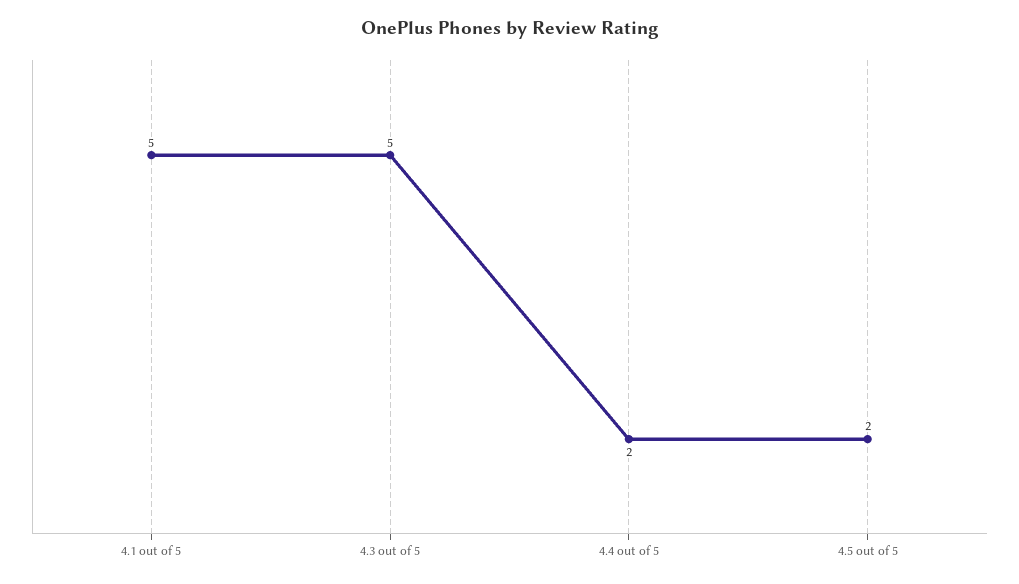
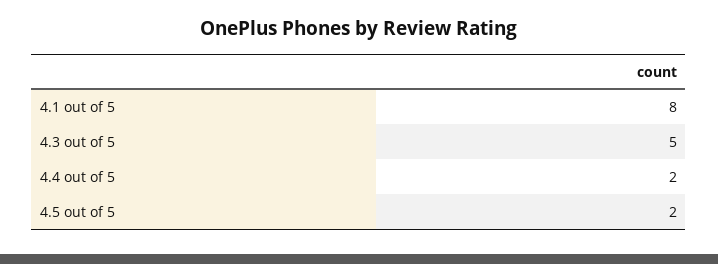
4.1 out of 5: 5 -> 8

